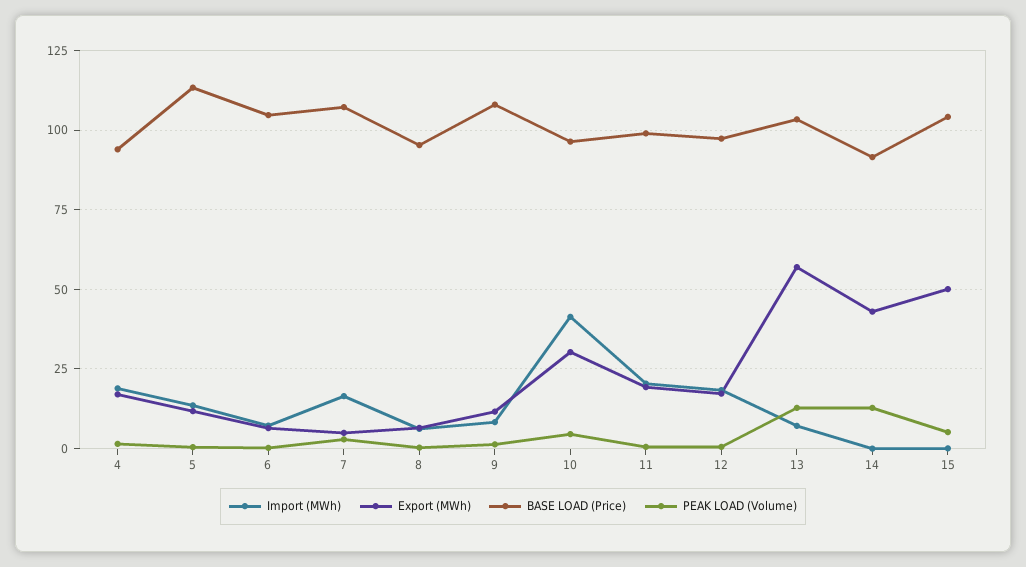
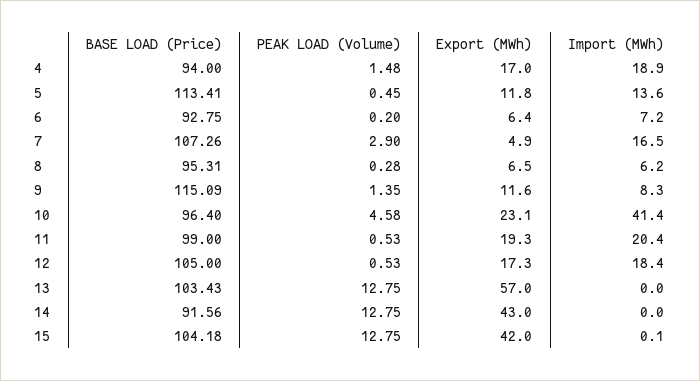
BASE LOAD (Price), 6: 105 -> 92.75
BASE LOAD (Price), 9: 107.5 -> 115.09
Export (MWh), 10: 30 -> 23.1
BASE LOAD (Price), 12: 97.5 -> 105
Import (MWh), 13: 7.5 -> 0
Export (MWh), 15: 50 -> 42
PEAK LOAD (Volume), 15: 5 -> 12.75

